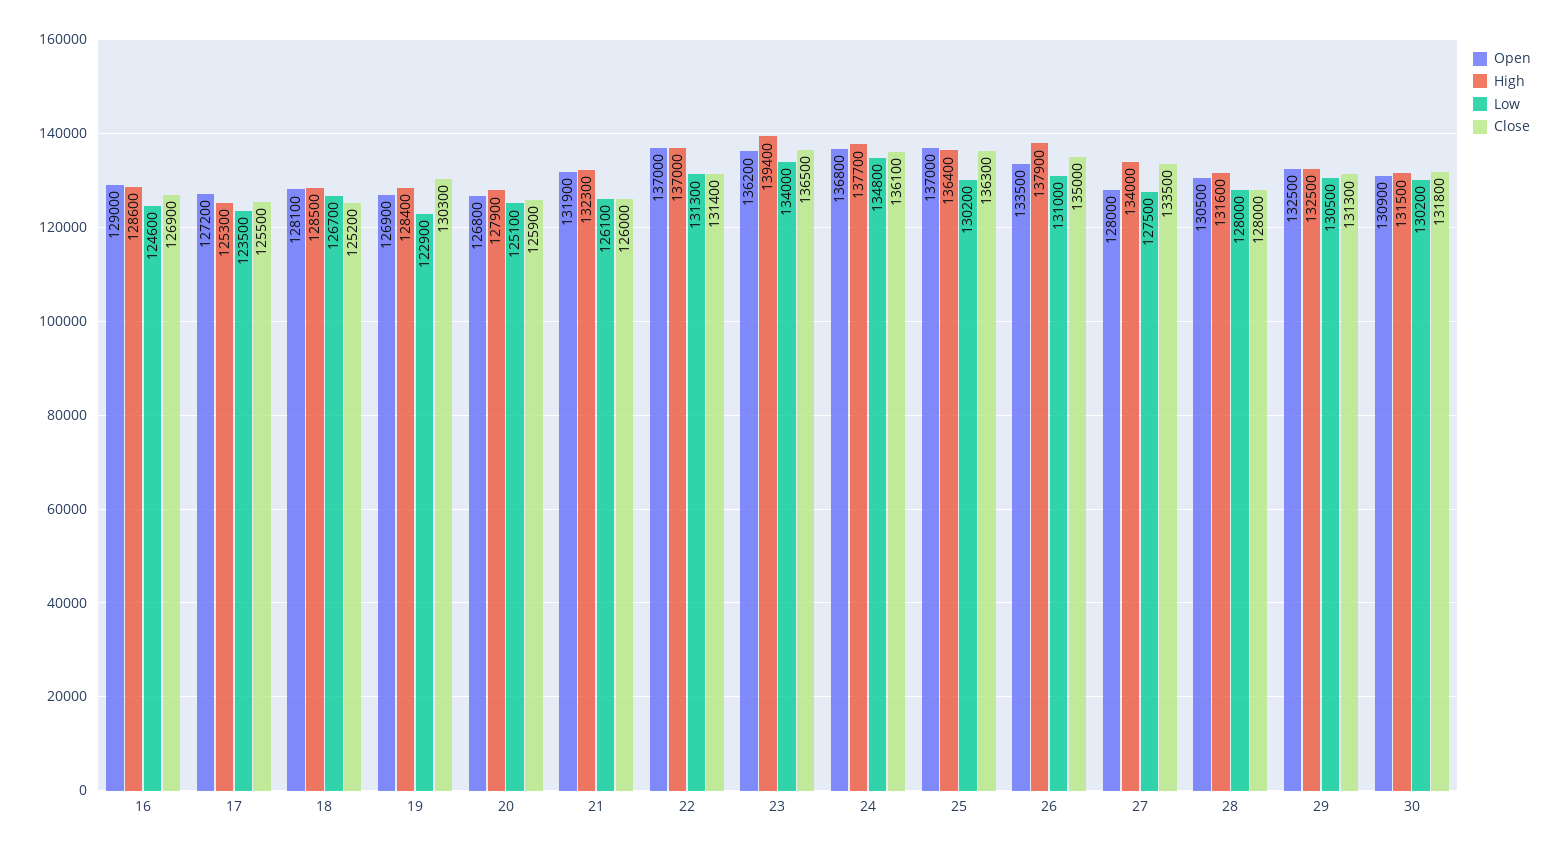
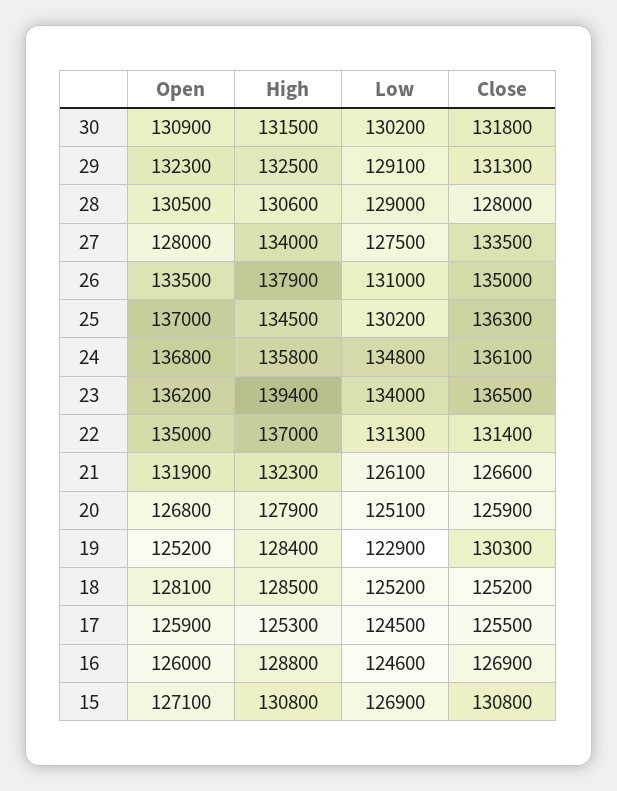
Open, 16: 129000 -> 126000
High, 16: 128600 -> 128800
Open, 17: 127200 -> 125900
Low, 17: 123500 -> 124500
Low, 18: 126700 -> 125200
Open, 19: 126900 -> 125200
Close, 21: 126000 -> 126600
Open, 22: 137000 -> 135000
High, 24: 137700 -> 135800
High, 25: 136400 -> 134500
High, 28: 131600 -> 130600
Low, 28: 128000 -> 129000
Open, 29: 132500 -> 132300
Low, 29: 130500 -> 129100
Open, 15: none -> 127100
High, 15: none -> 130800
Low, 15: none -> 126900
Close, 15: none -> 130800

